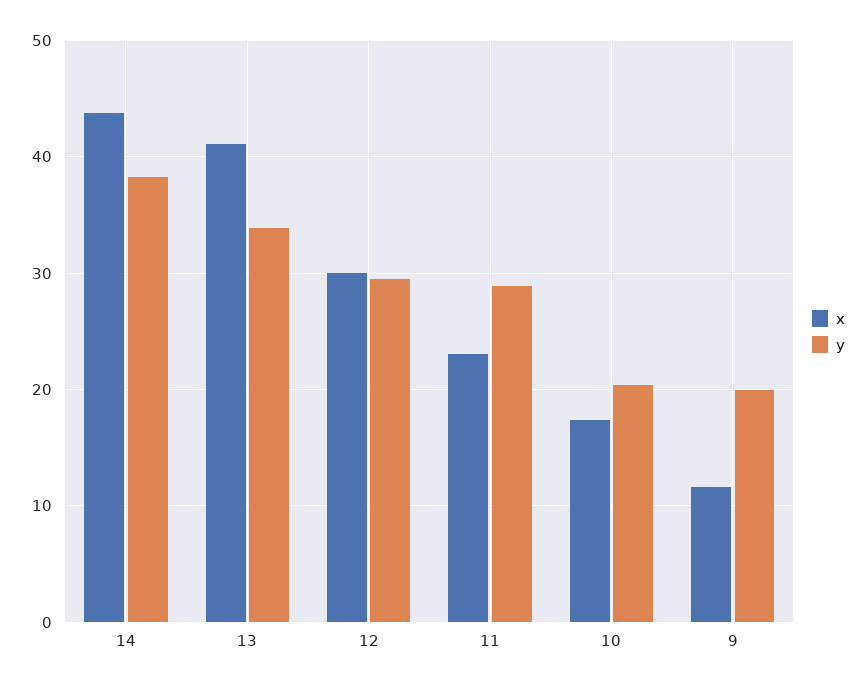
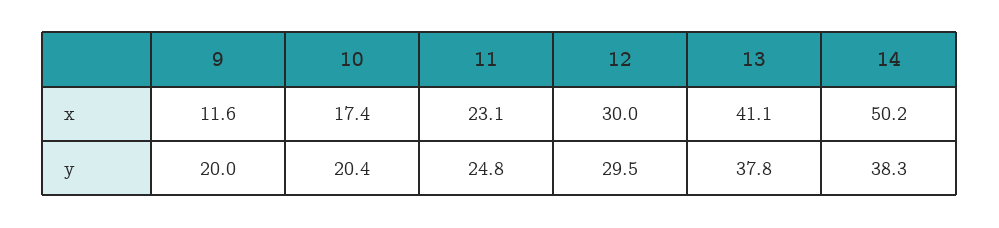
x, 14: 44 -> 50.2
y, 13: 34 -> 37.8
y, 11: 29 -> 24.8

